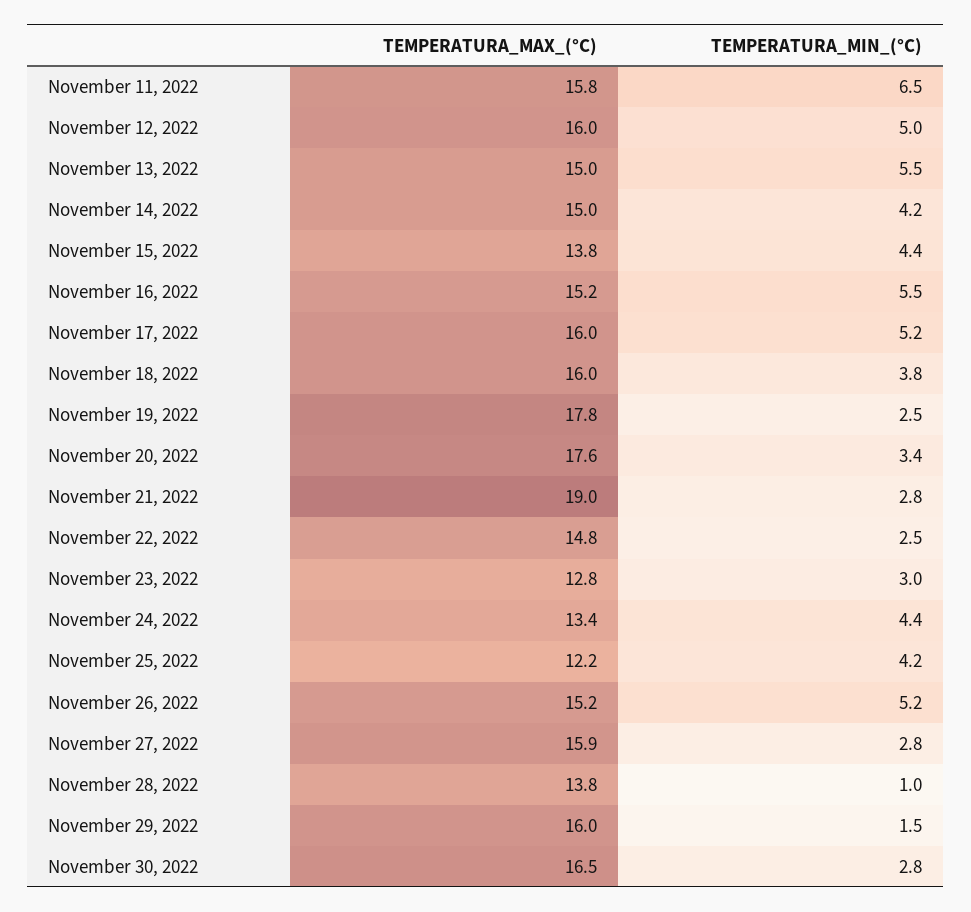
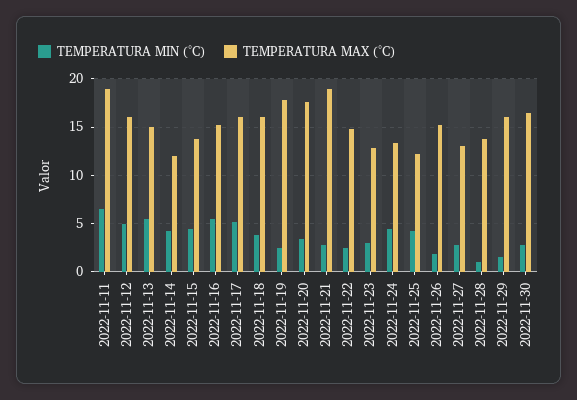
TEMPERATURA_MAX_(°C), November 11, 2022: 15.8 -> 19
TEMPERATURA_MAX_(°C), November 14, 2022: 15 -> 12
TEMPERATURA_MIN_(°C), November 26, 2022: 5.2 -> 2
TEMPERATURA_MAX_(°C), November 27, 2022: 15.9 -> 13

